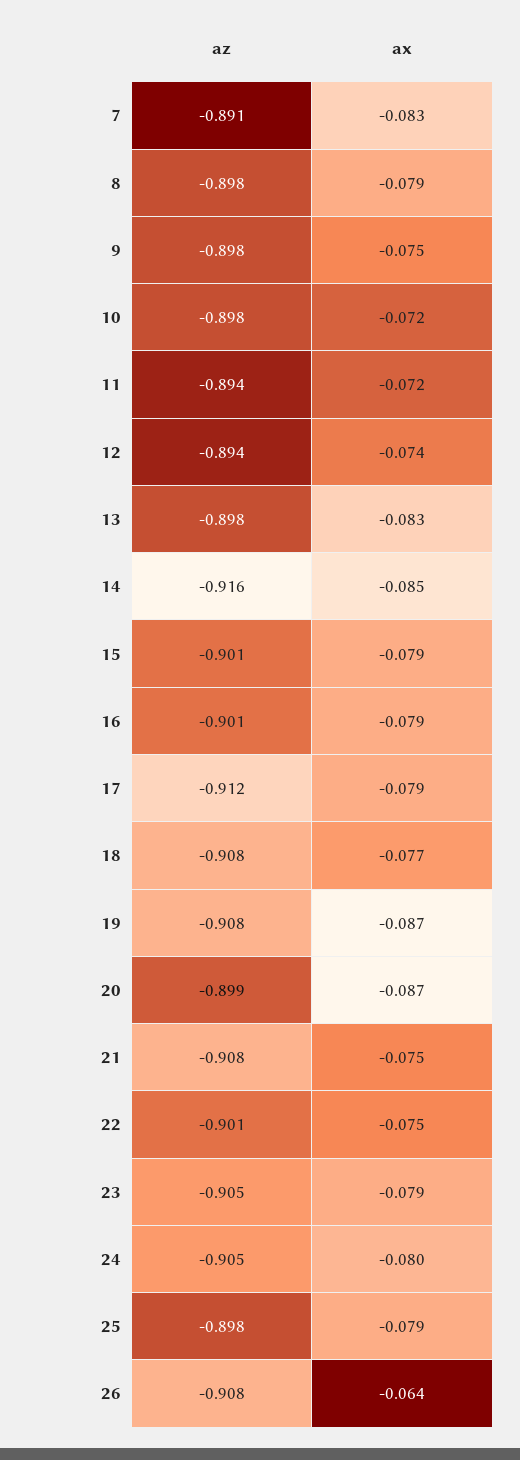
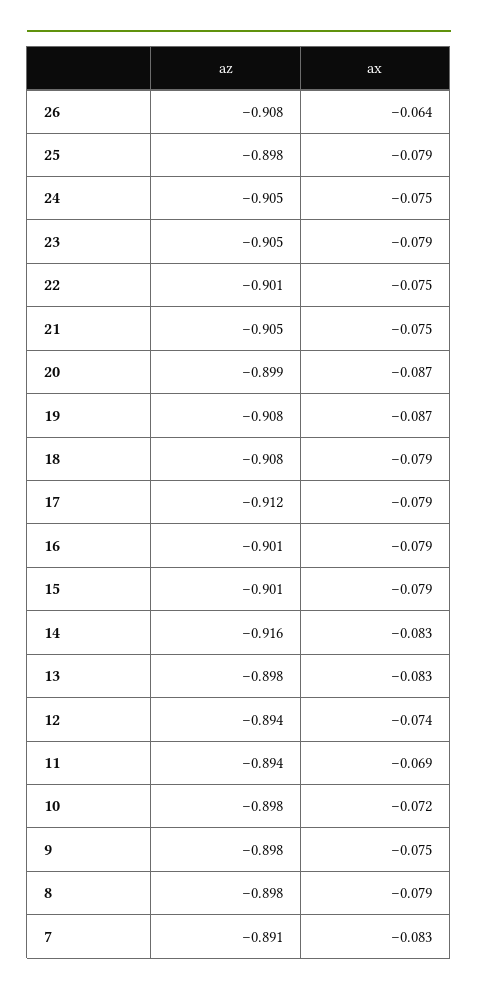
ax, 11: -0.072 -> -0.069
ax, 14: -0.085 -> -0.083
ax, 18: -0.077 -> -0.079
az, 21: -0.908 -> -0.905
ax, 24: -0.08 -> -0.075

